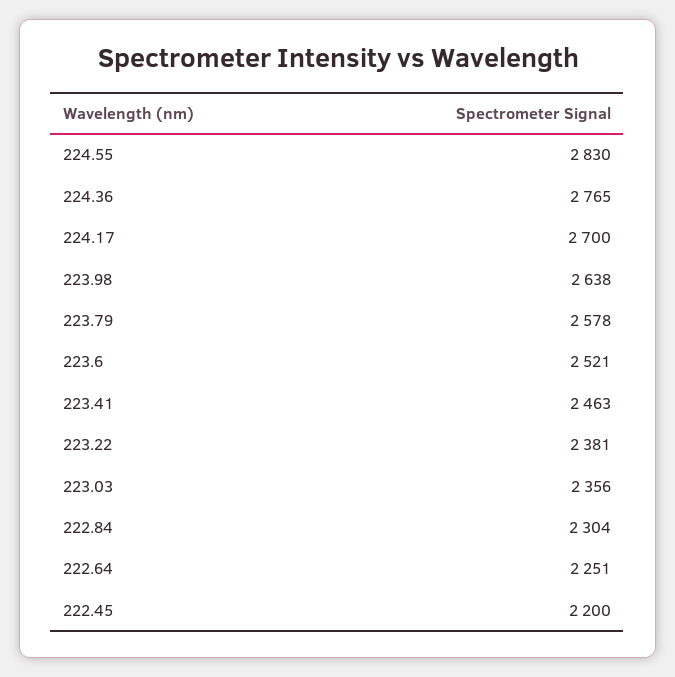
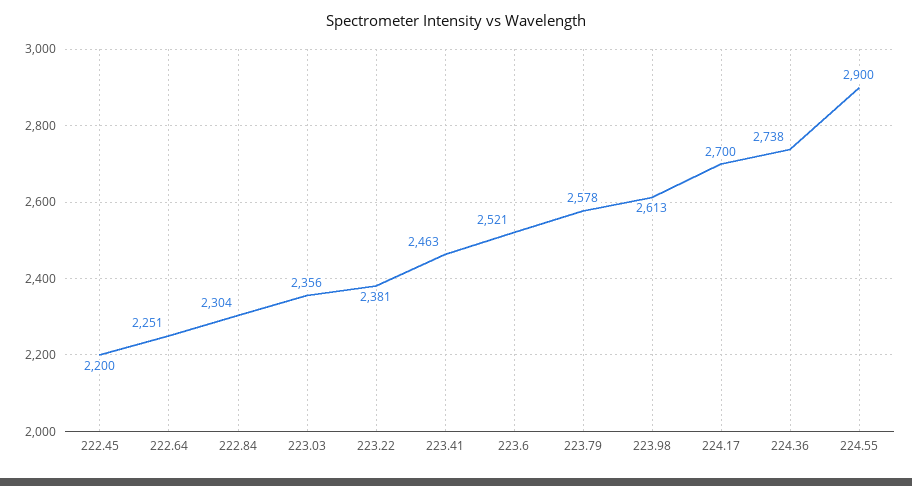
224.55: 2830 -> 2900
224.36: 2765 -> 2738
223.98: 2638 -> 2613

